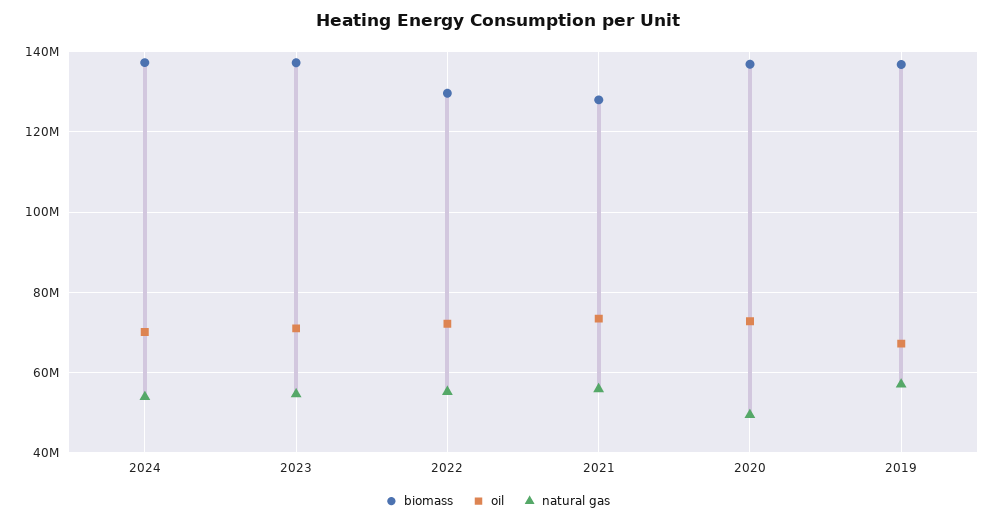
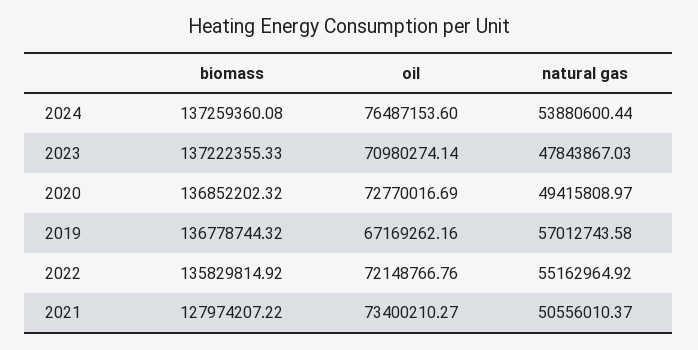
oil, 2024: 70000000 -> 76487153.6
natural gas, 2023: 54000000 -> 47843867.03
biomass, 2022: 130000000 -> 135829814.92
natural gas, 2021: 56000000 -> 50556010.37

